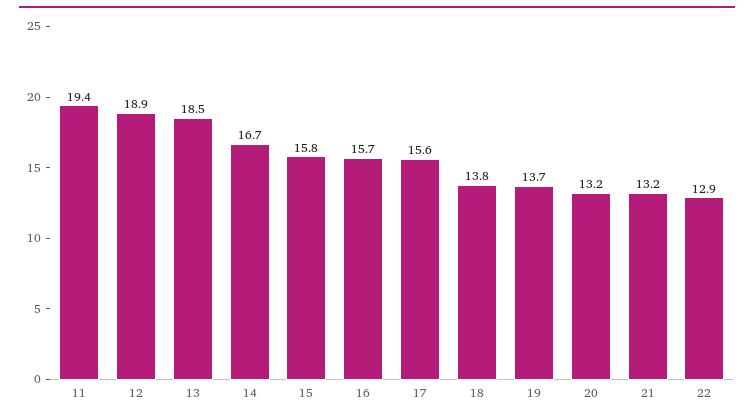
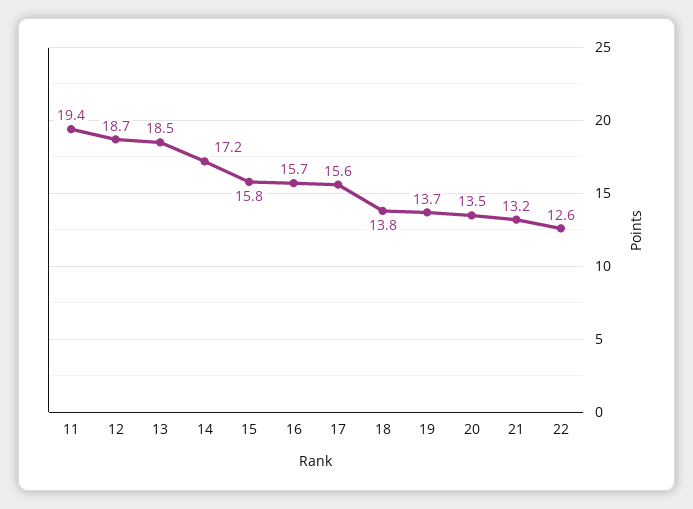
12: 18.9 -> 18.7
14: 16.7 -> 17.2
20: 13.2 -> 13.5
22: 12.9 -> 12.6

